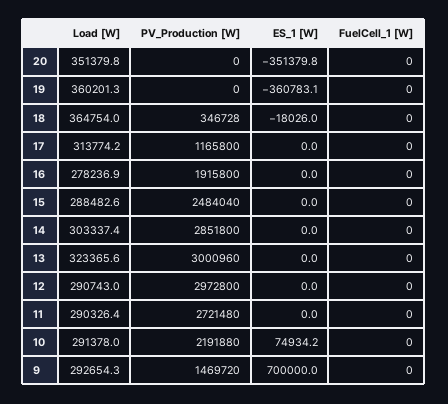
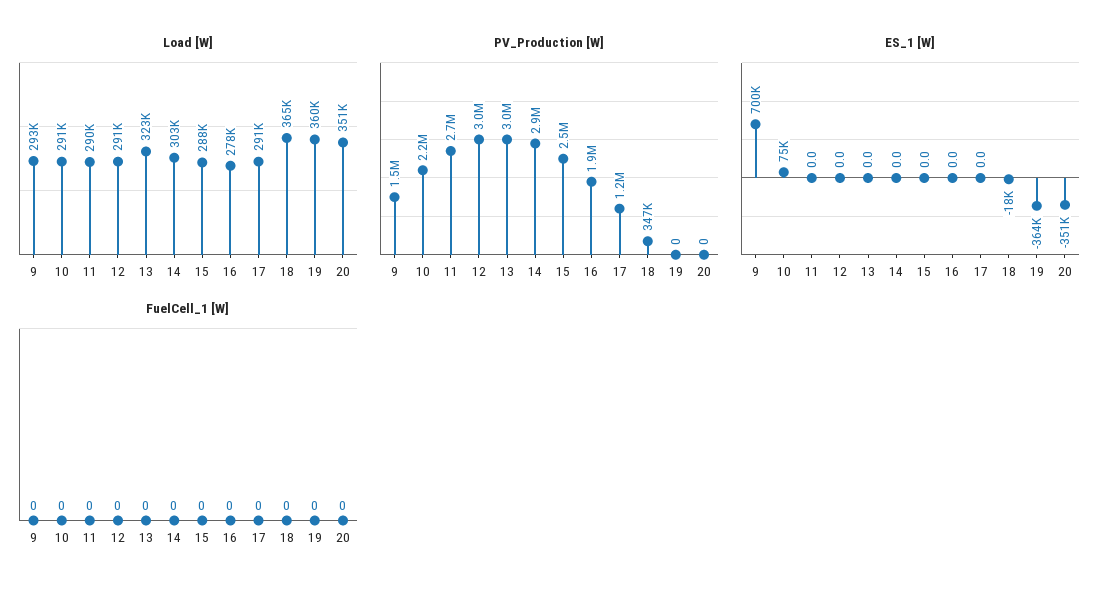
ES_1 [W], 19: -360783.1 -> -364000
Load [W], 17: 313774.2 -> 291000

